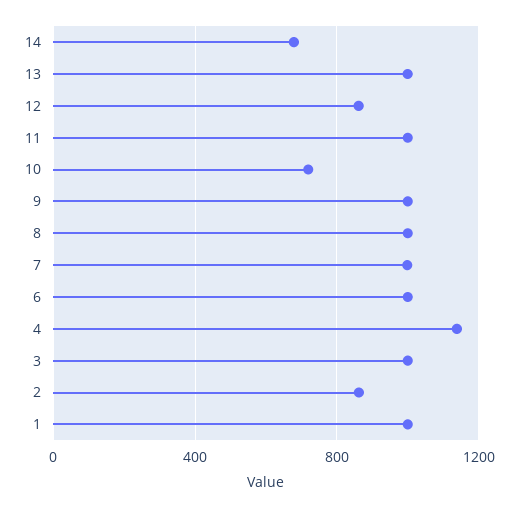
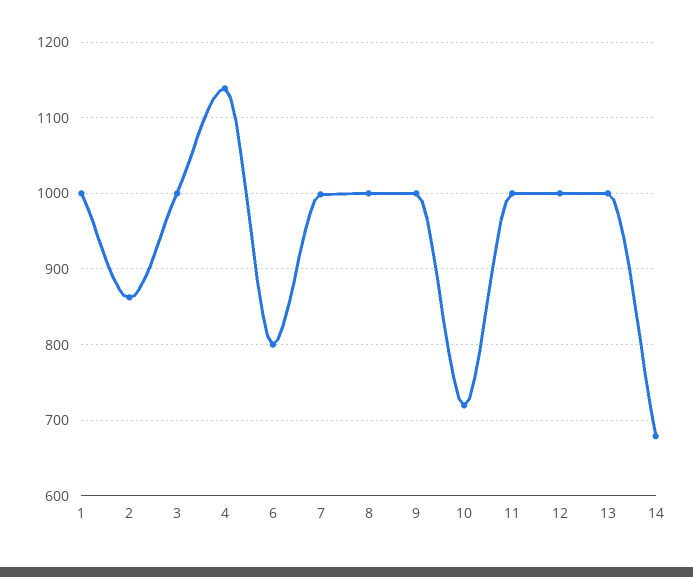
12: 850 -> 1000
6: 1000 -> 800

